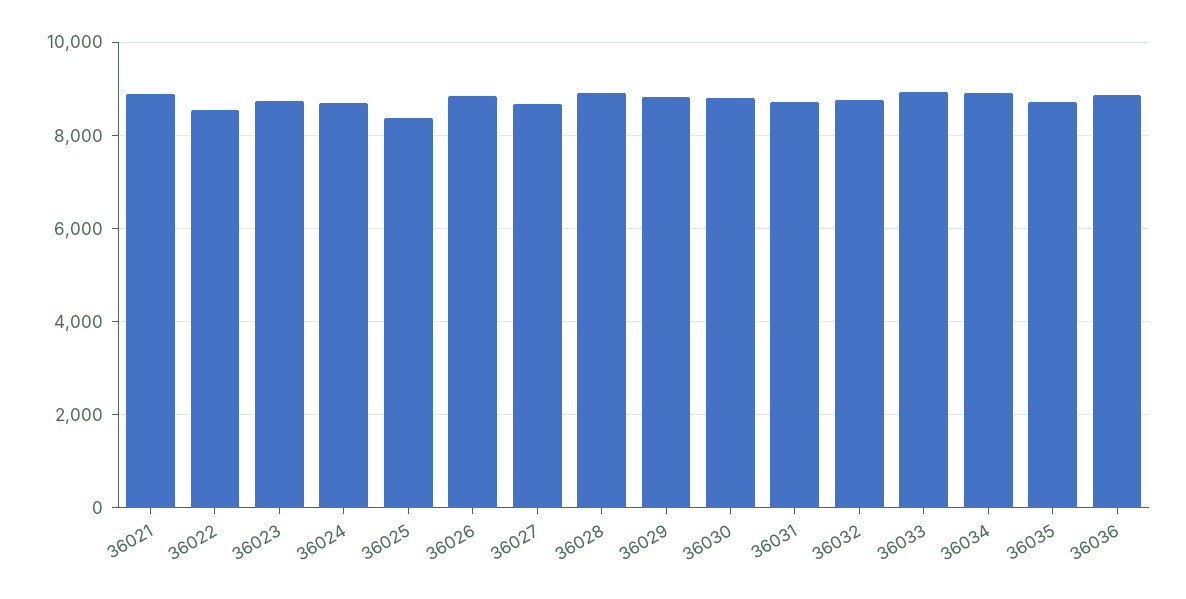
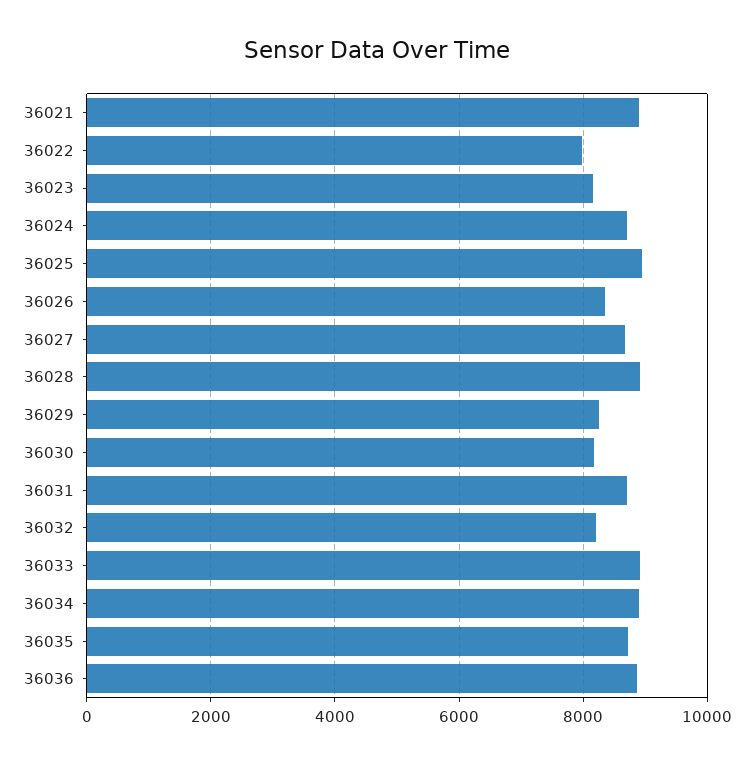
36022: 8600 -> 8000
36023: 8800 -> 8200
36025: 8400 -> 9000
36026: 8800 -> 8400
36029: 8800 -> 8200
36030: 8800 -> 8200
36032: 8800 -> 8200

